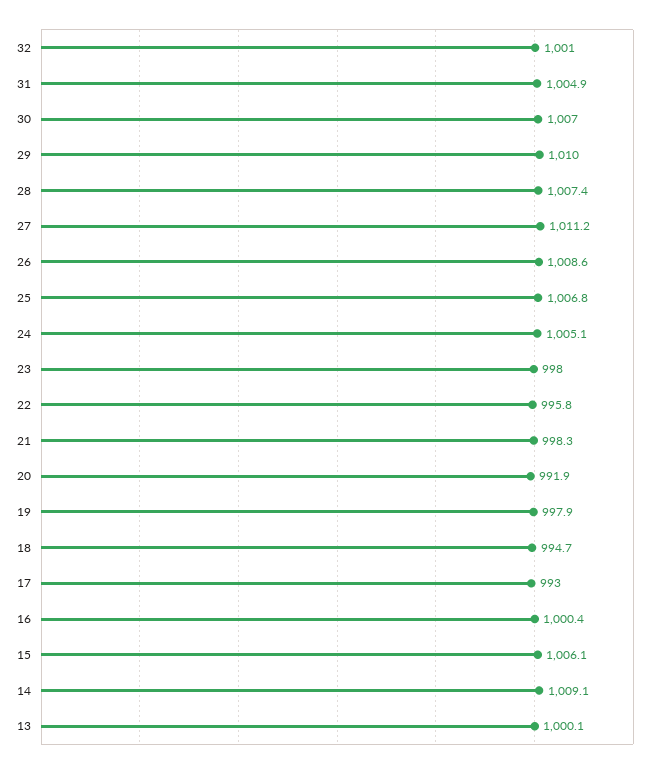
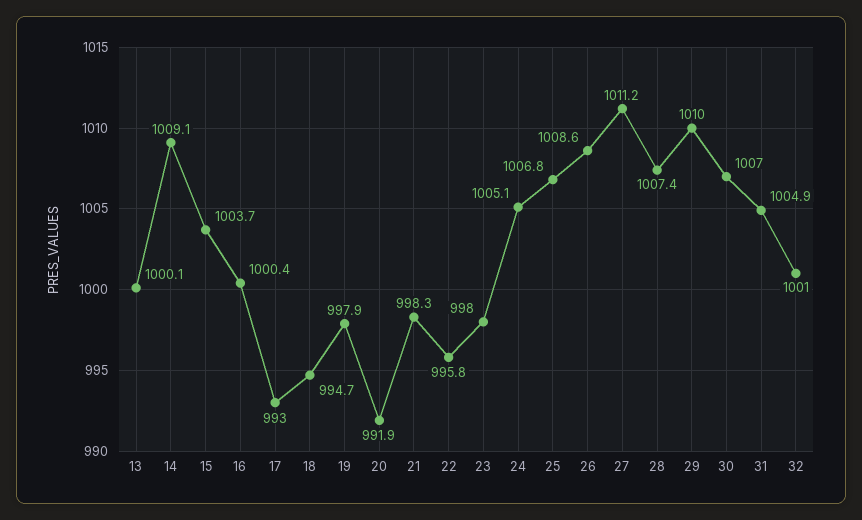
15: 1006.1 -> 1003.7

